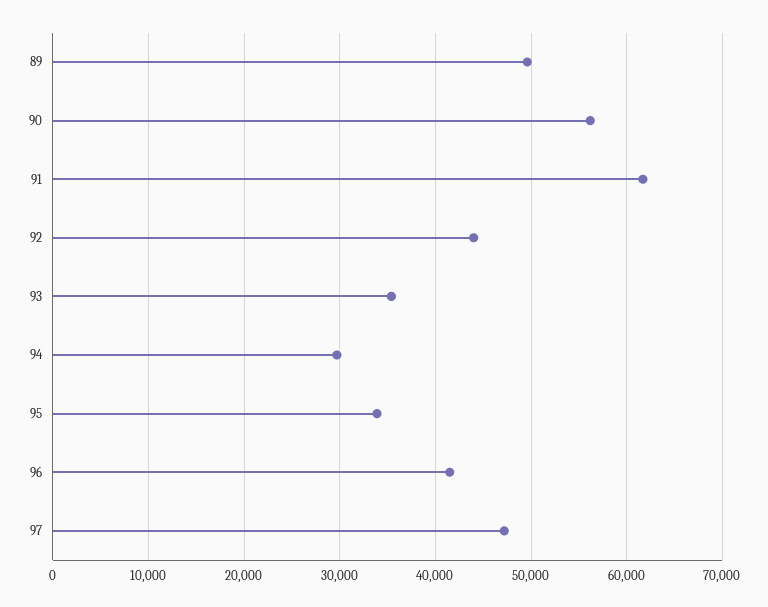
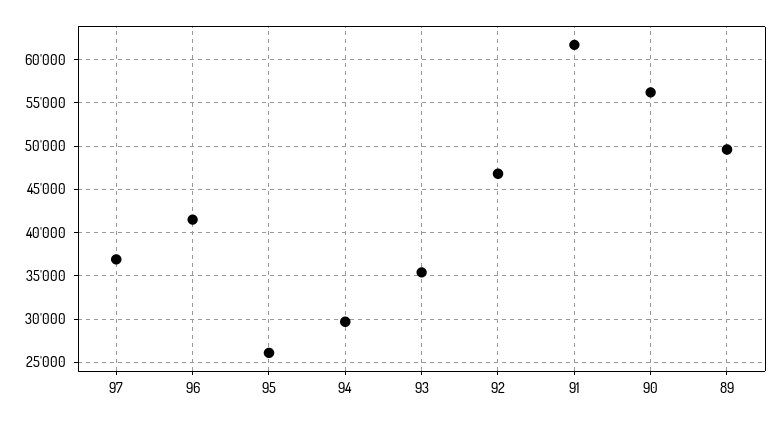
92: 44000 -> 47000
95: 34000 -> 26000
97: 47000 -> 37000

